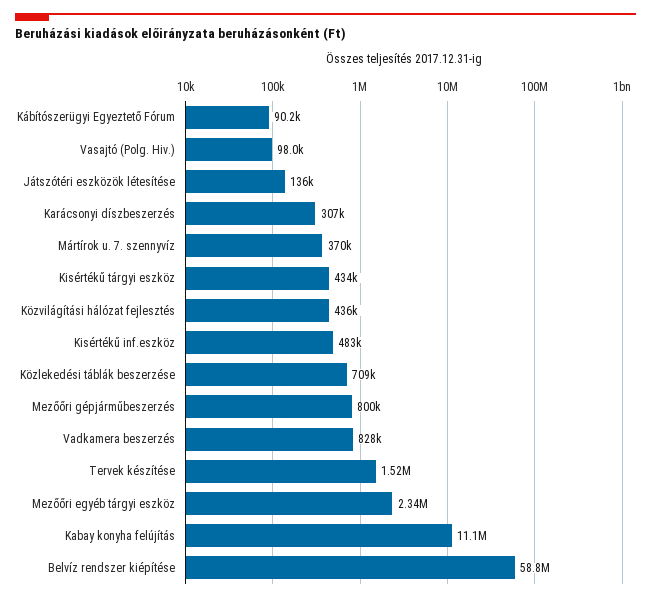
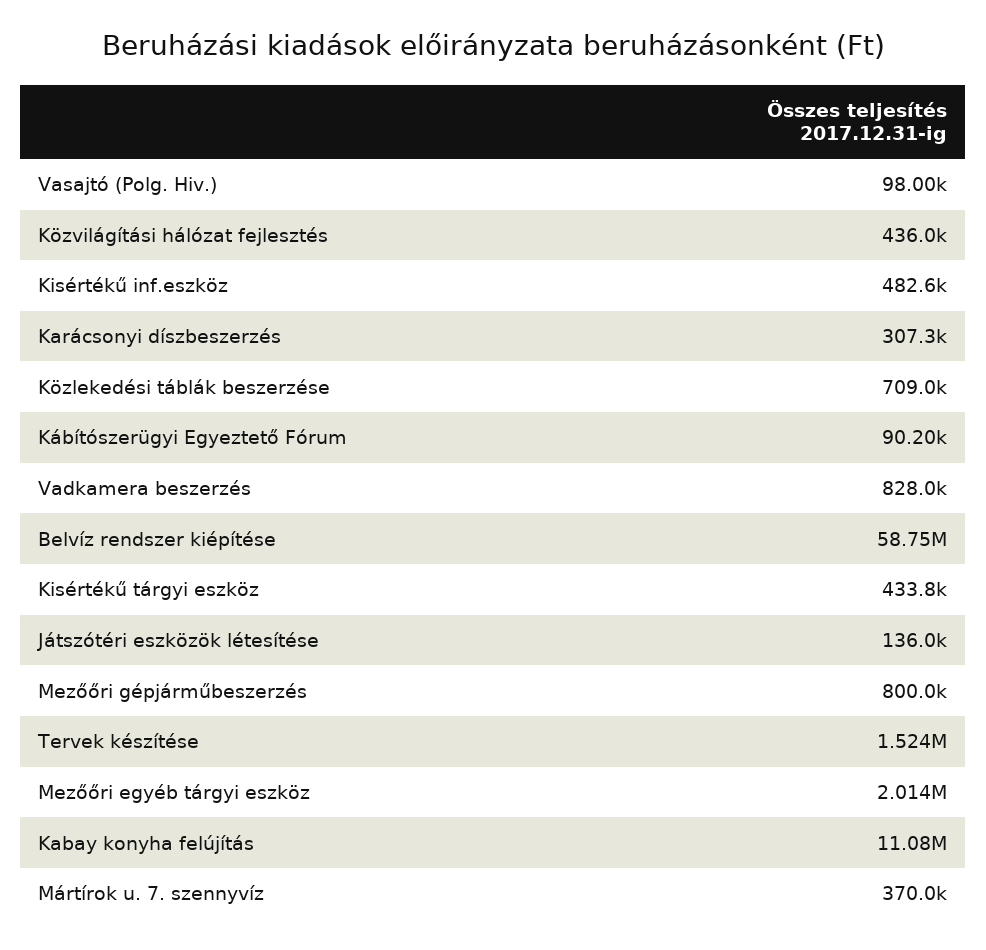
Mezőőri egyéb tárgyi eszköz: 2340000 -> 2014000

